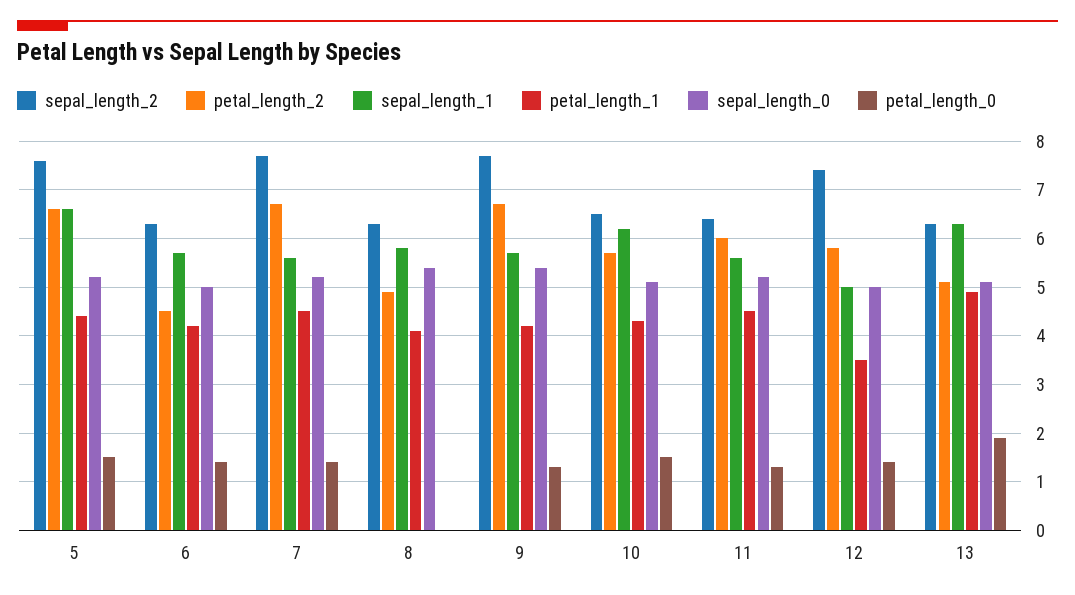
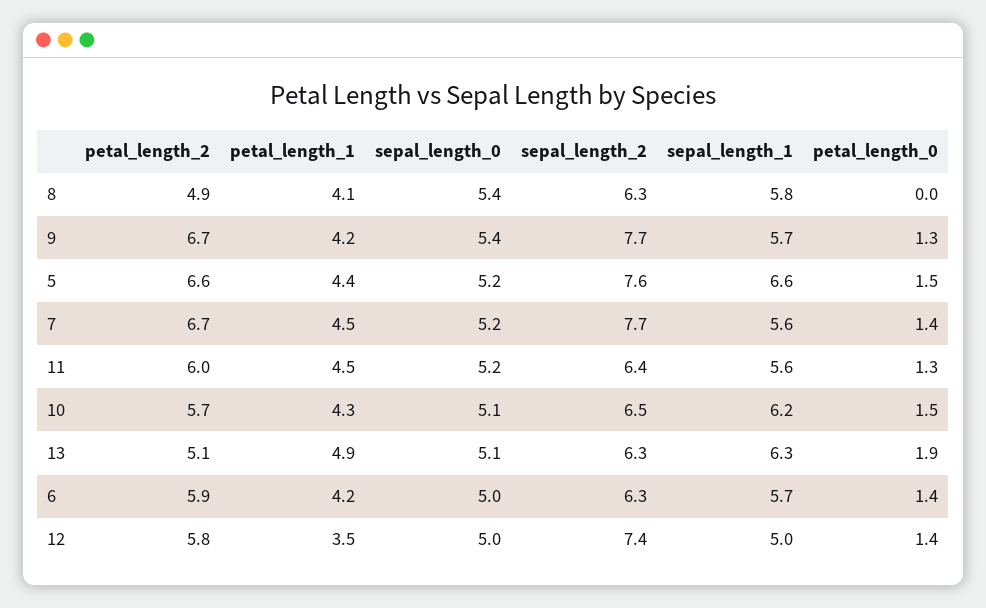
petal_length_2, 6: 4.5 -> 5.9

